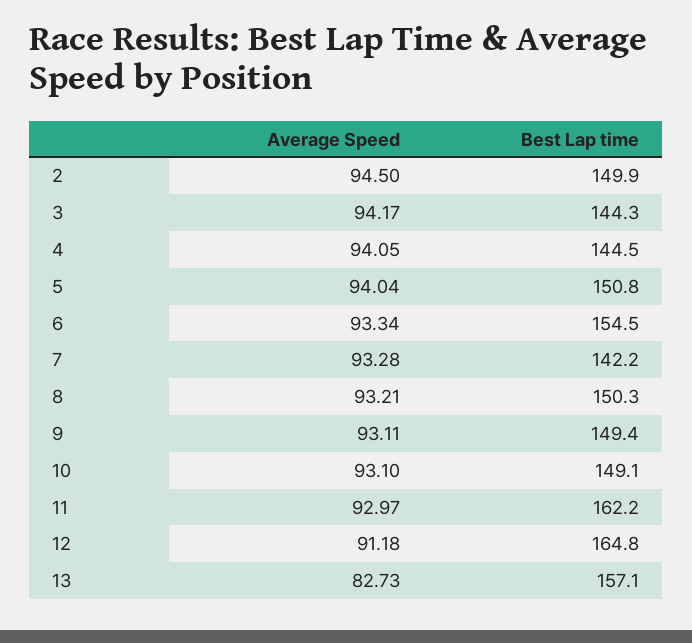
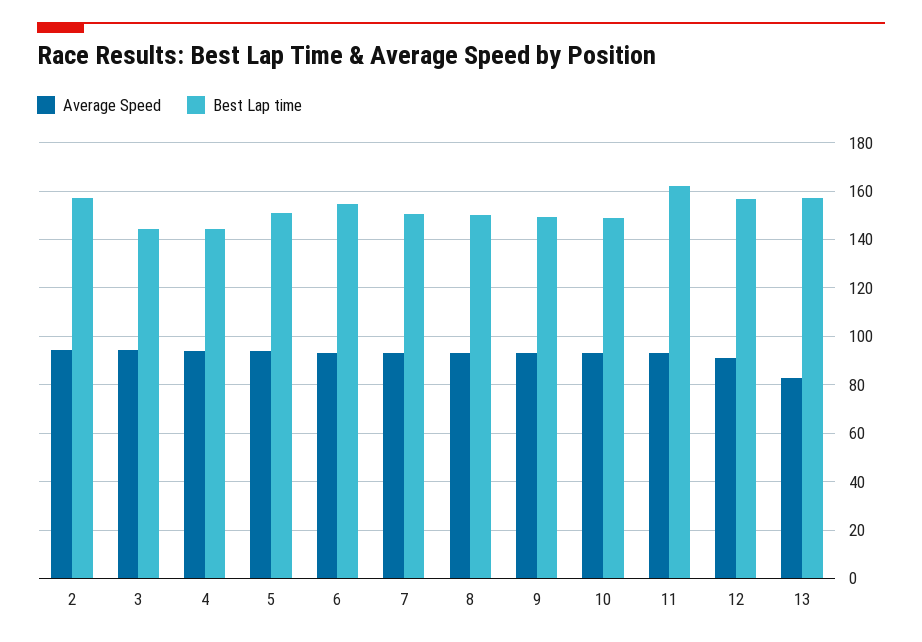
Best Lap time, 2: 149.9 -> 157.5
Best Lap time, 7: 142.2 -> 150
Best Lap time, 12: 164.8 -> 157.5

